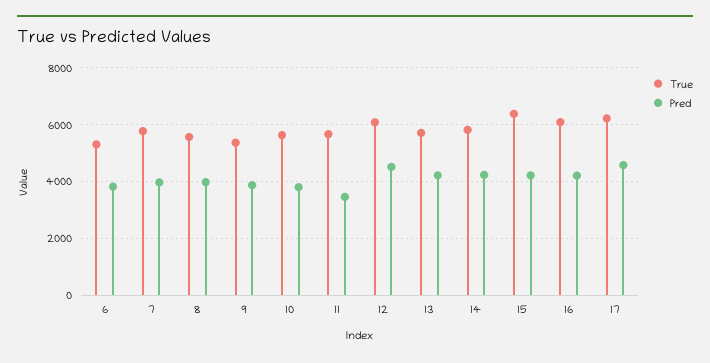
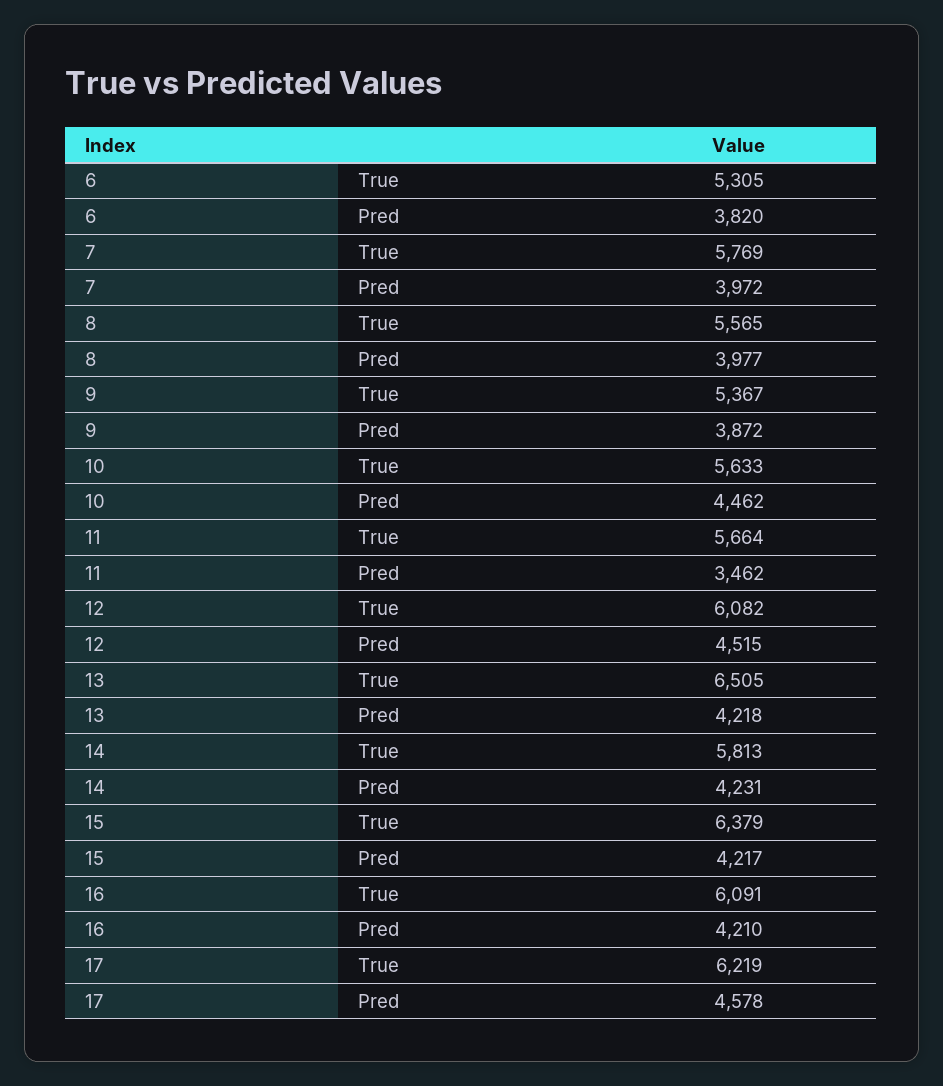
Pred, 10: 3750 -> 4462
True, 13: 5750 -> 6505

